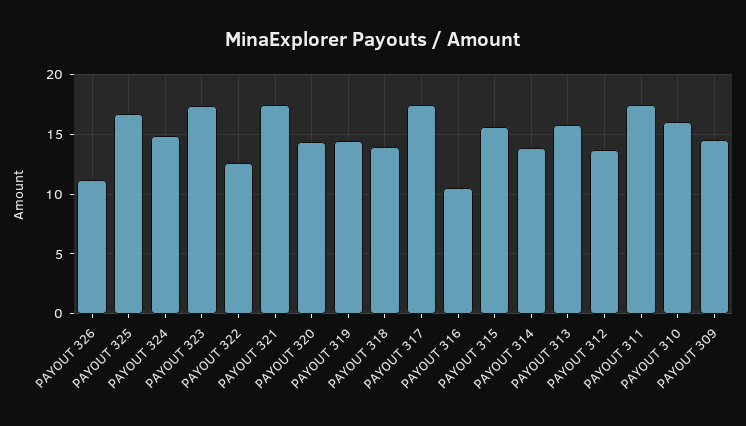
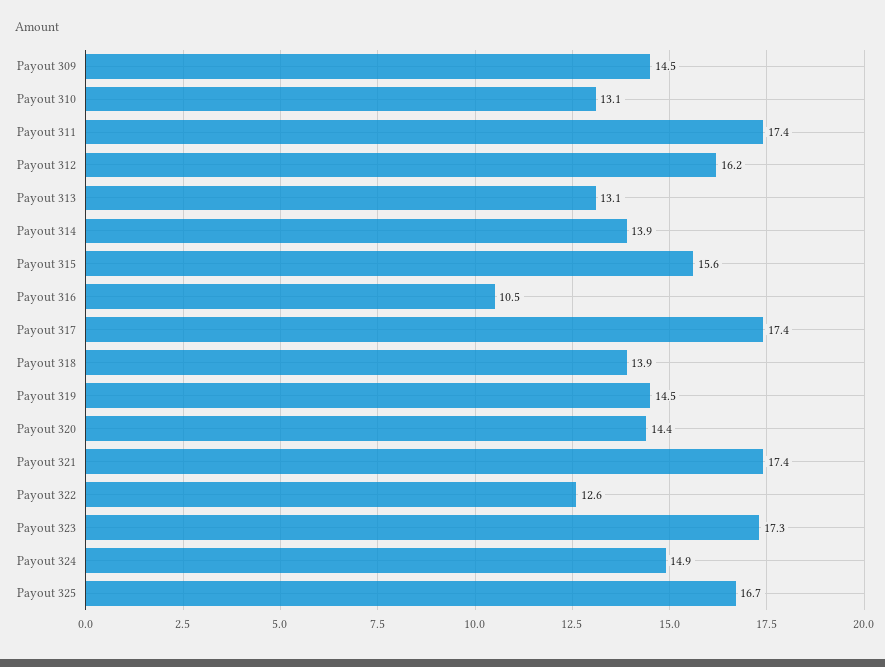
PAYOUT 326: 11 -> none
PAYOUT 313: 16 -> 13.1
PAYOUT 312: 14 -> 16.2
PAYOUT 310: 16 -> 13.1

